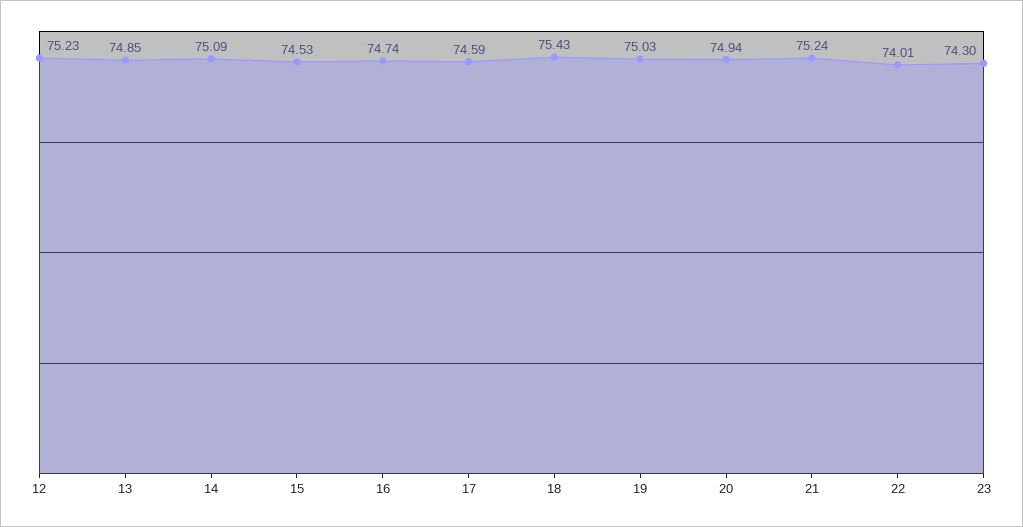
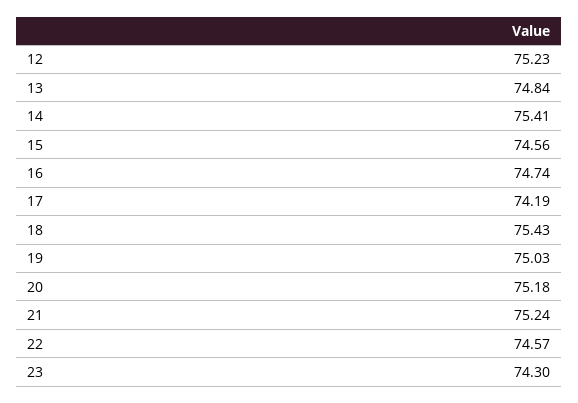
13: 74.85 -> 74.84
14: 75.09 -> 75.41
15: 74.53 -> 74.56
17: 74.59 -> 74.19
20: 74.94 -> 75.18
22: 74.01 -> 74.57

